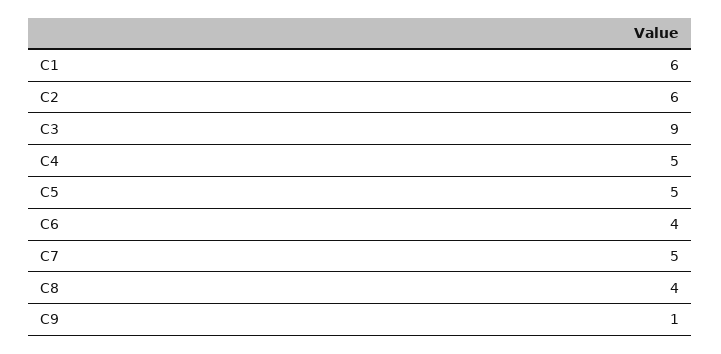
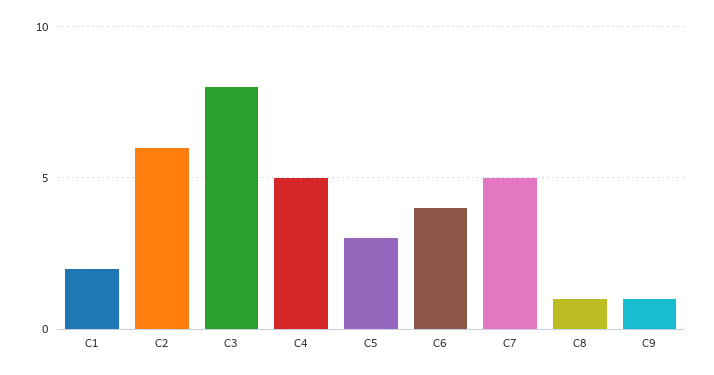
C1: 6 -> 2
C3: 9 -> 8
C5: 5 -> 3
C8: 4 -> 1

